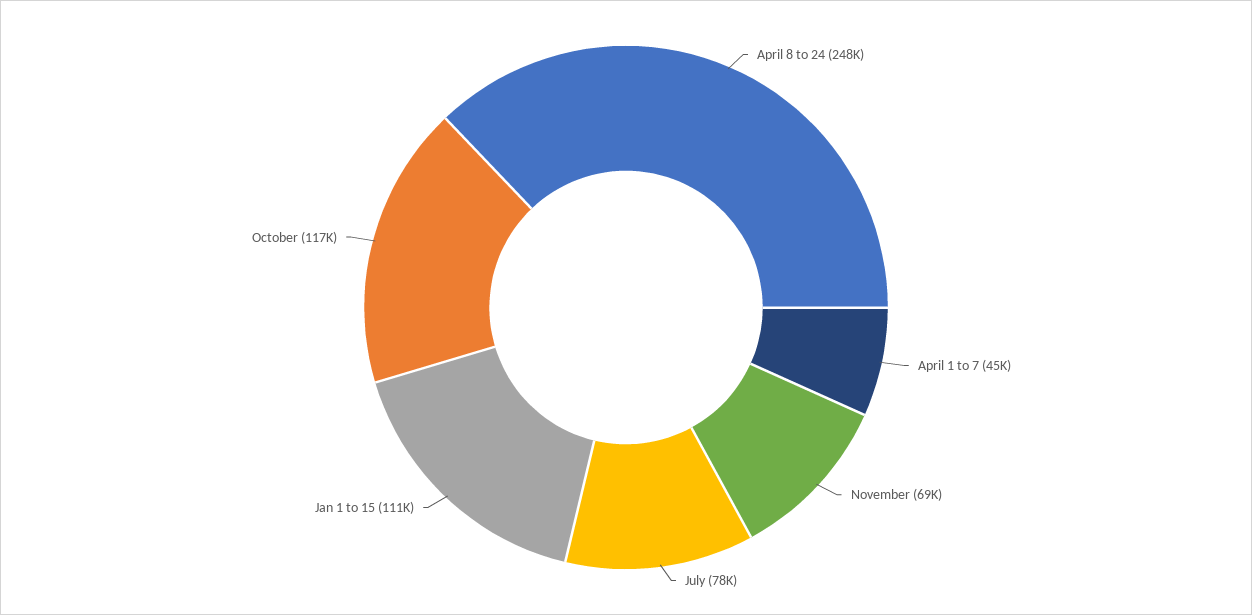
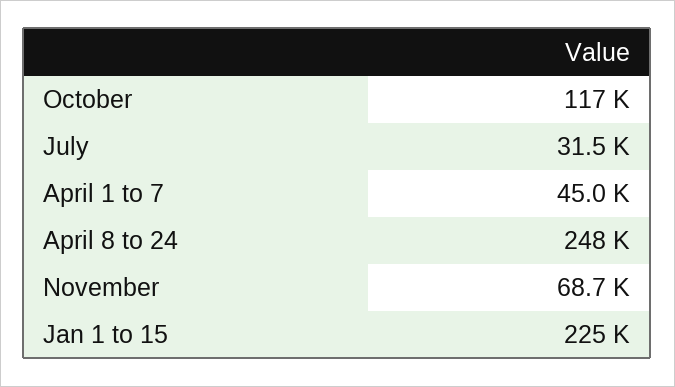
July: 78000 -> 31500
Jan 1 to 15: 111000 -> 225000

